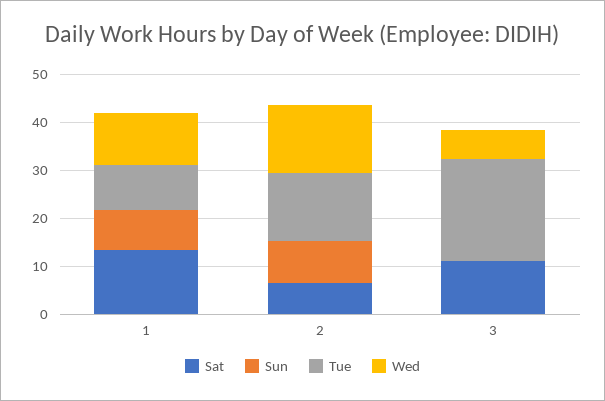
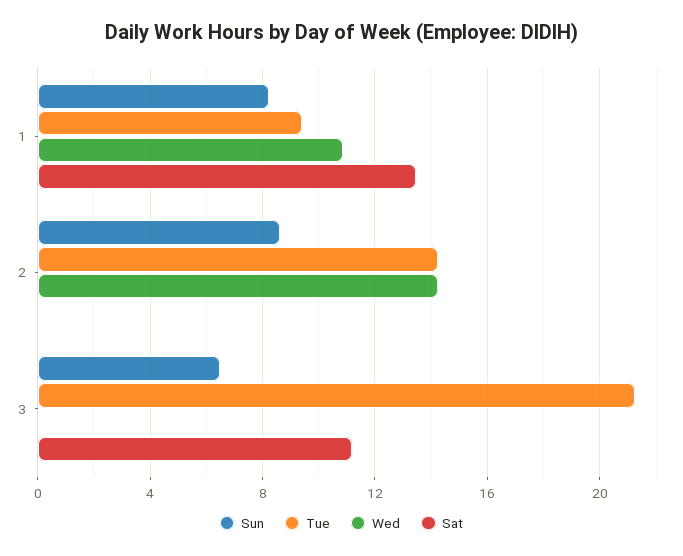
Sat, 2: 6 -> 0
Sun, 3: 0 -> 6.5
Wed, 3: 6 -> 0

